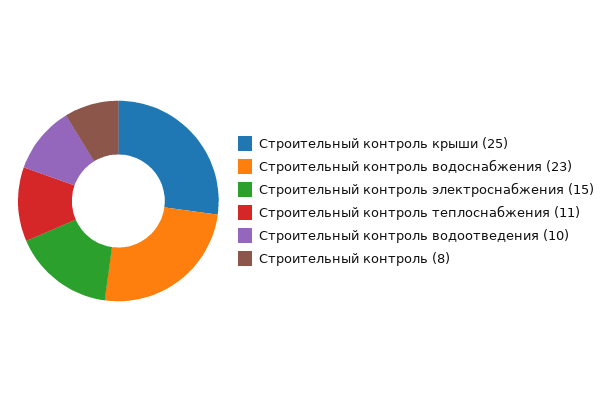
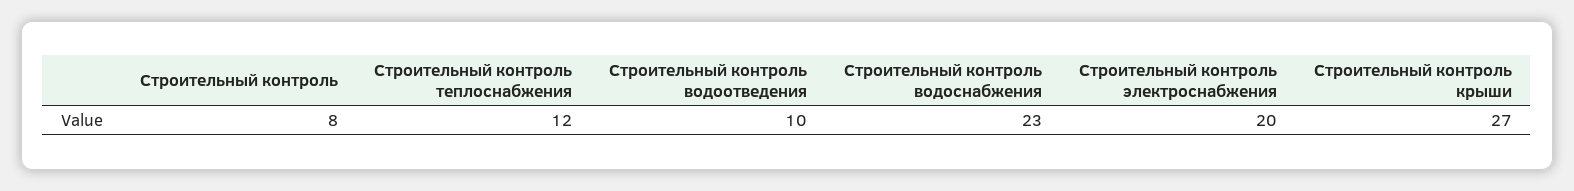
Строительный контроль крыши: 25 -> 27
Строительный контроль электроснабжения: 15 -> 20
Строительный контроль теплоснабжения: 11 -> 12

